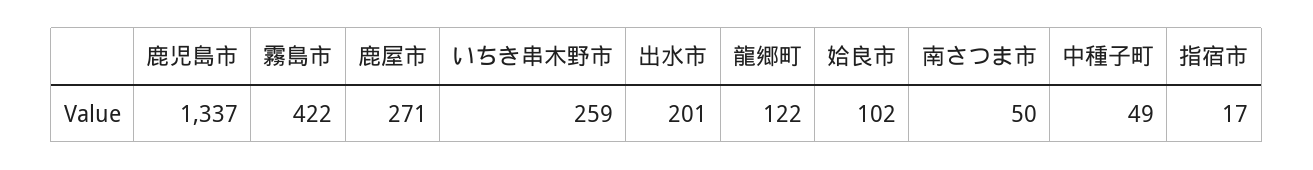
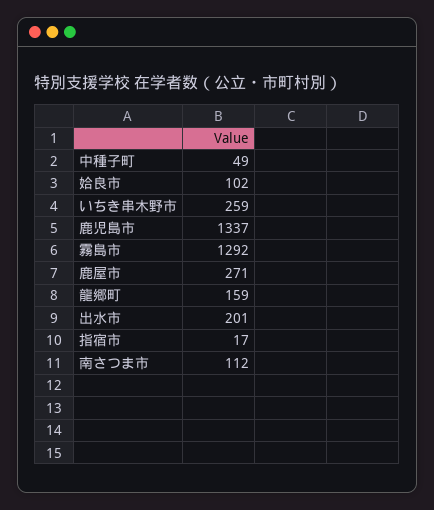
霧島市: 422 -> 1292
龍郷町: 122 -> 159
南さつま市: 50 -> 112

